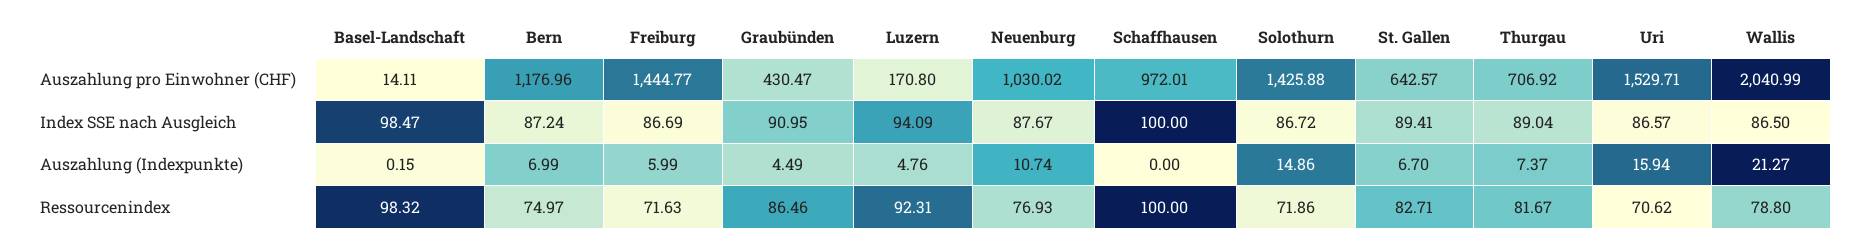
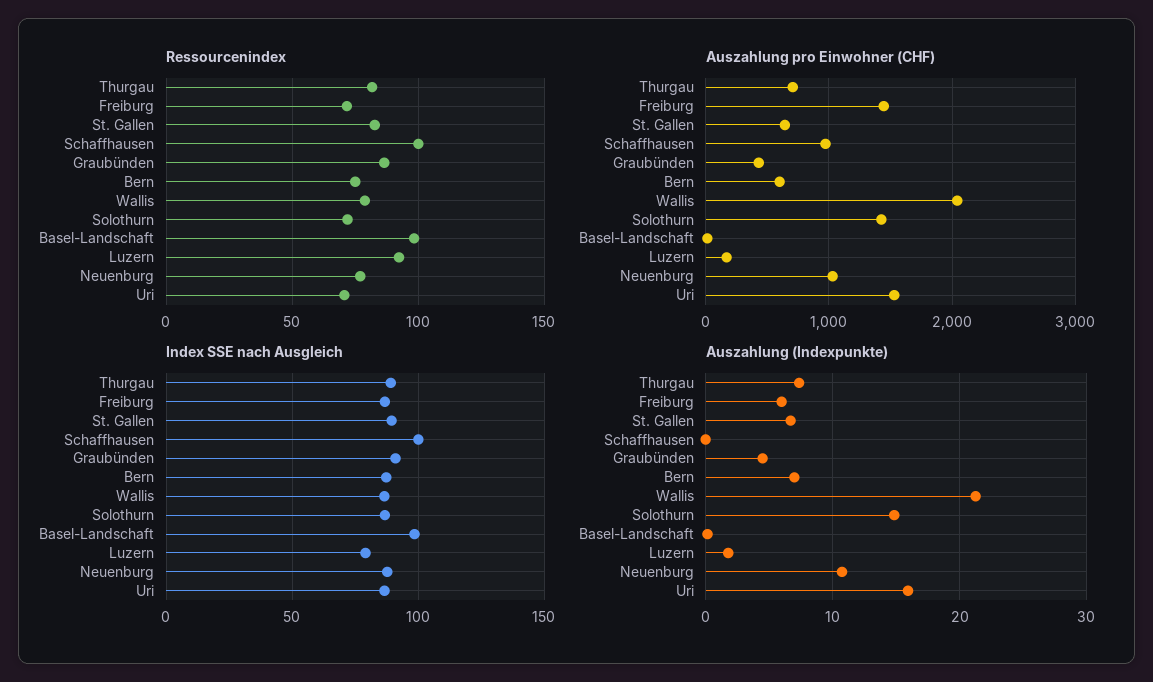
Auszahlung pro Einwohner (CHF), Bern: 1176.96 -> 600
Index SSE nach Ausgleich, Luzern: 94.09 -> 80
Auszahlung (Indexpunkte), Luzern: 4.76 -> 2

